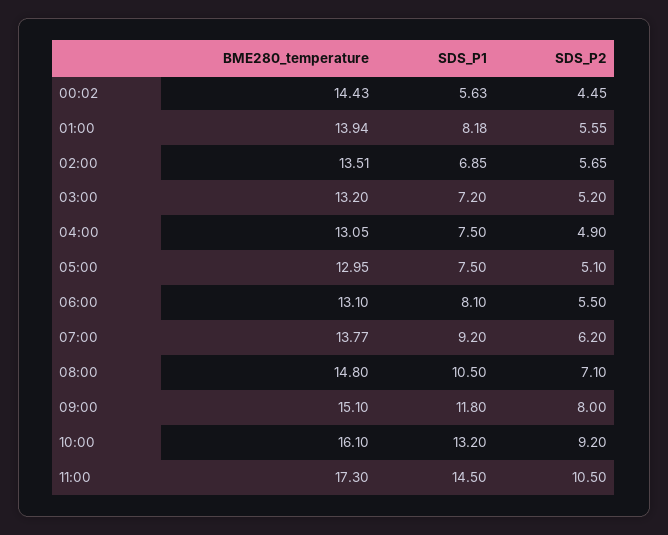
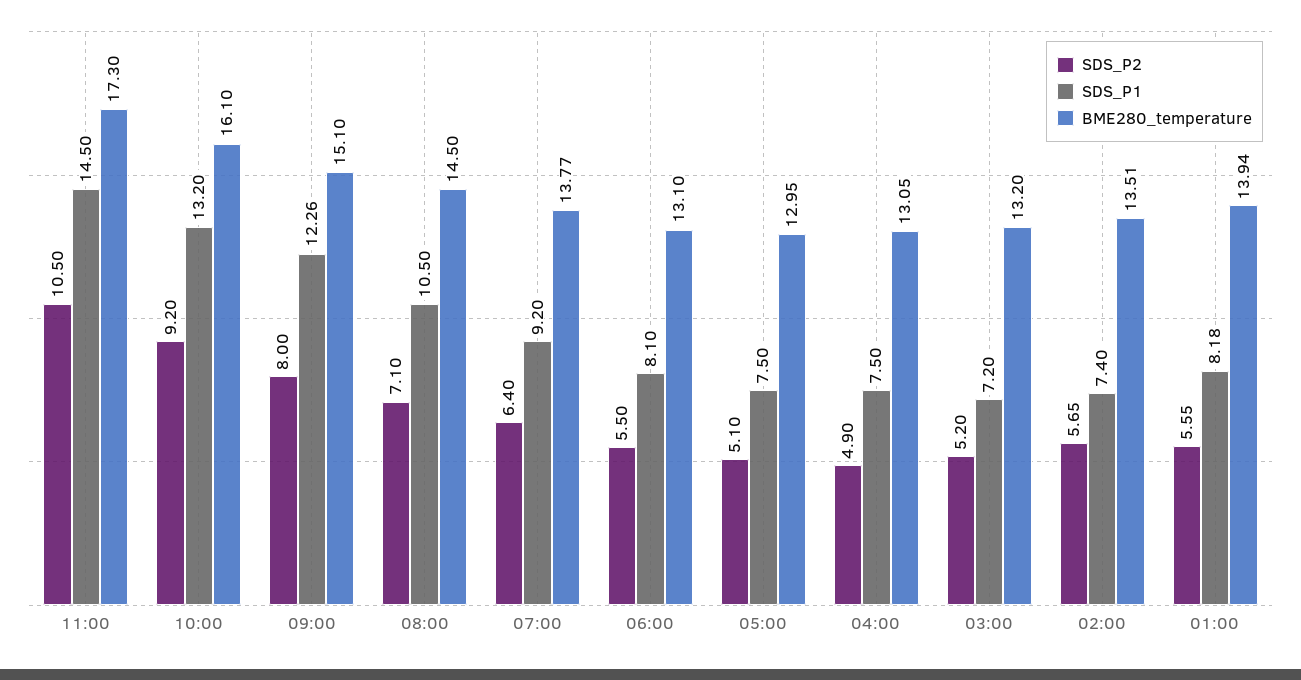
BME280_temperature, 00:02: 14.43 -> none
SDS_P1, 00:02: 5.63 -> none
SDS_P2, 00:02: 4.45 -> none
SDS_P1, 02:00: 6.85 -> 7.4
SDS_P2, 07:00: 6.2 -> 6.4
BME280_temperature, 08:00: 14.8 -> 14.5
SDS_P1, 09:00: 11.8 -> 12.26

